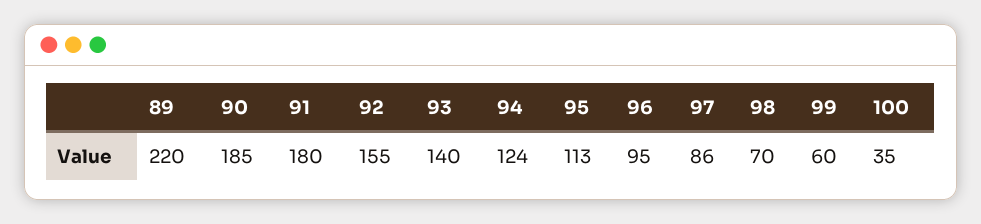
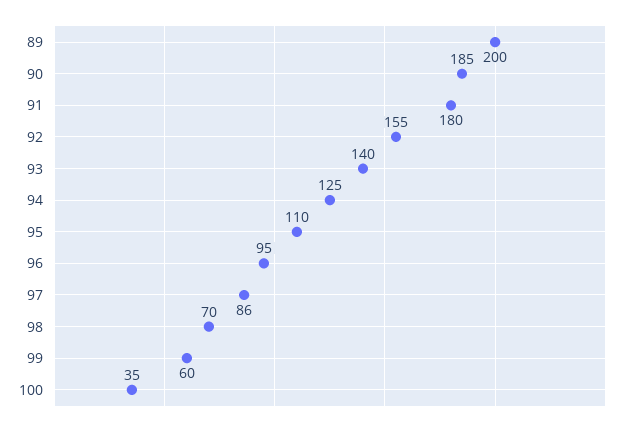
89: 220 -> 200
94: 124 -> 125
95: 113 -> 110

